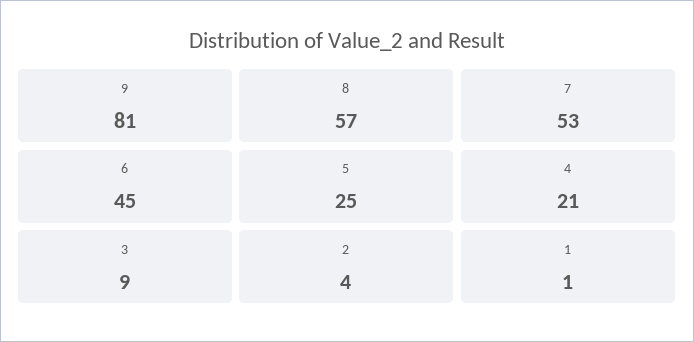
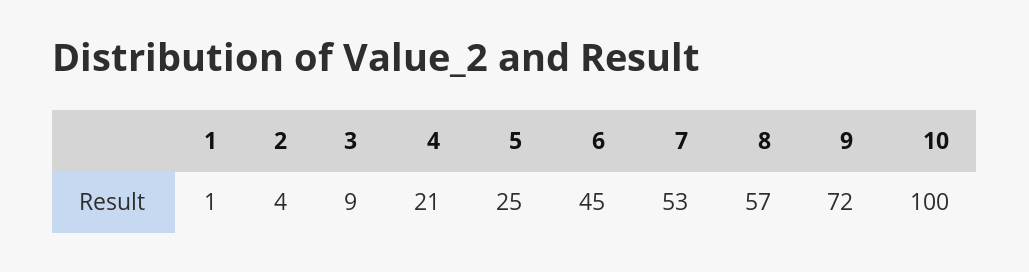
9: 81 -> 72
10: none -> 100

